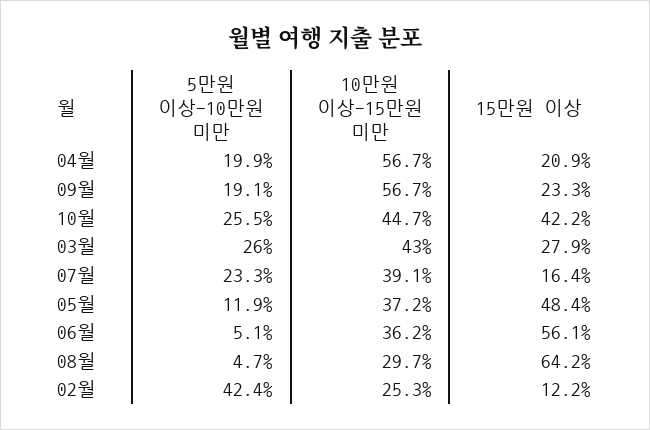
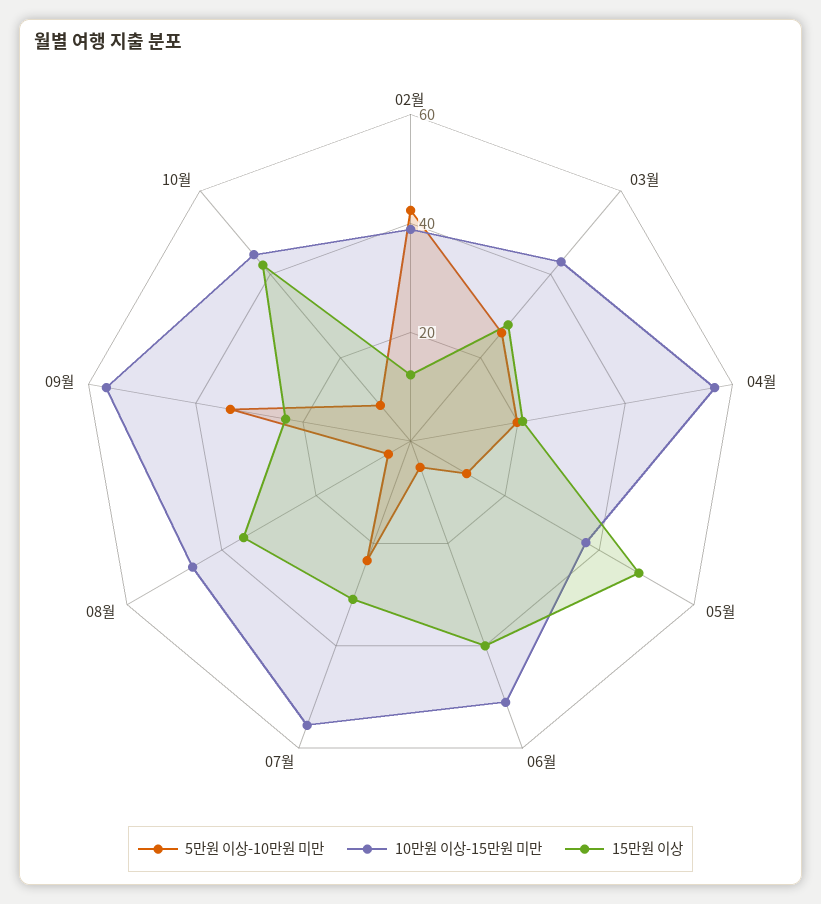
5만원 이상-10만원 미만, 09월: 19.1 -> 35
5만원 이상-10만원 미만, 10월: 25.5 -> 10
10만원 이상-15만원 미만, 07월: 39.1 -> 55
15만원 이상, 07월: 16.4 -> 30
10만원 이상-15만원 미만, 06월: 36.2 -> 50
15만원 이상, 06월: 56.1 -> 40
10만원 이상-15만원 미만, 08월: 29.7 -> 45
15만원 이상, 08월: 64.2 -> 35
10만원 이상-15만원 미만, 02월: 25.3 -> 40

